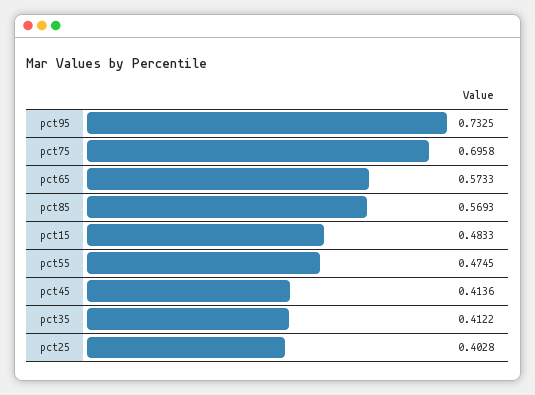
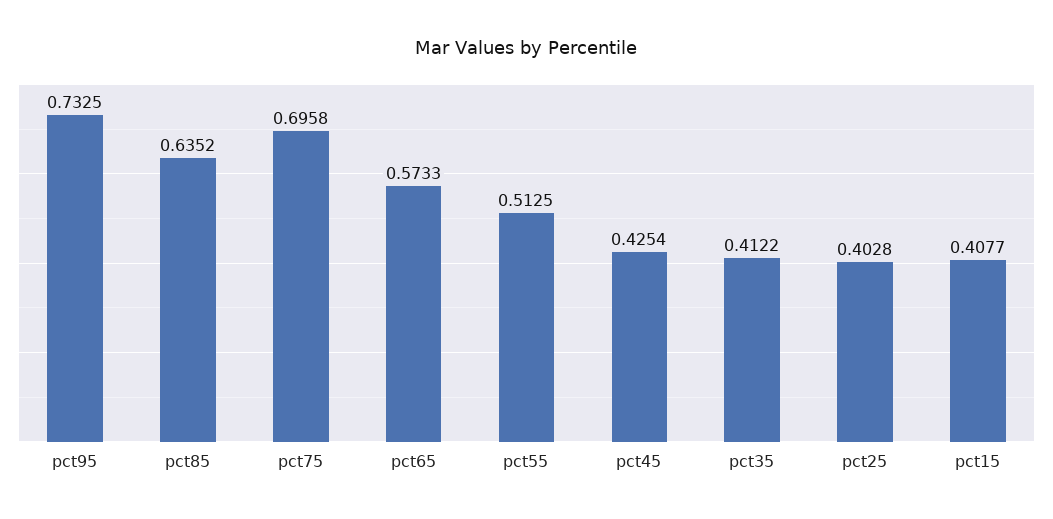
pct85: 0.5693 -> 0.6352
pct15: 0.4833 -> 0.4077
pct55: 0.4745 -> 0.5125
pct45: 0.4136 -> 0.4254

